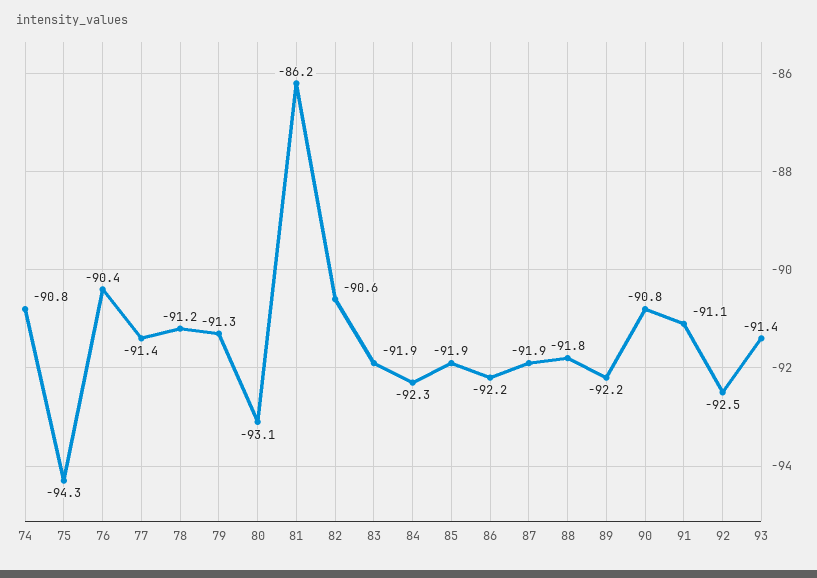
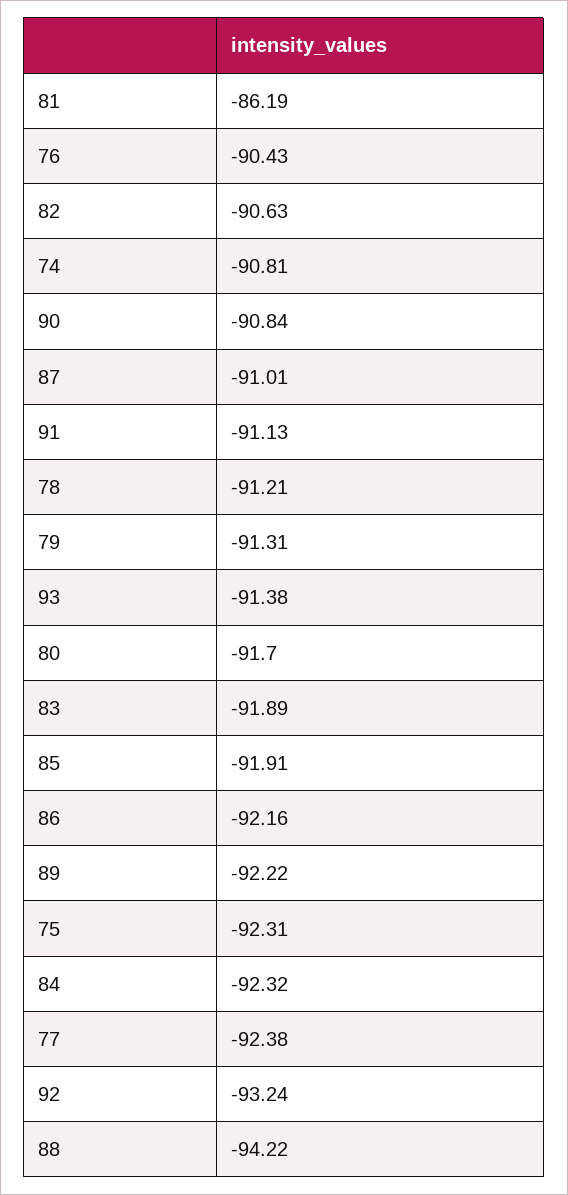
75: -94.3 -> -92.31
77: -91.4 -> -92.38
80: -93.1 -> -91.7
87: -91.9 -> -91.01
88: -91.8 -> -94.22
92: -92.5 -> -93.24

